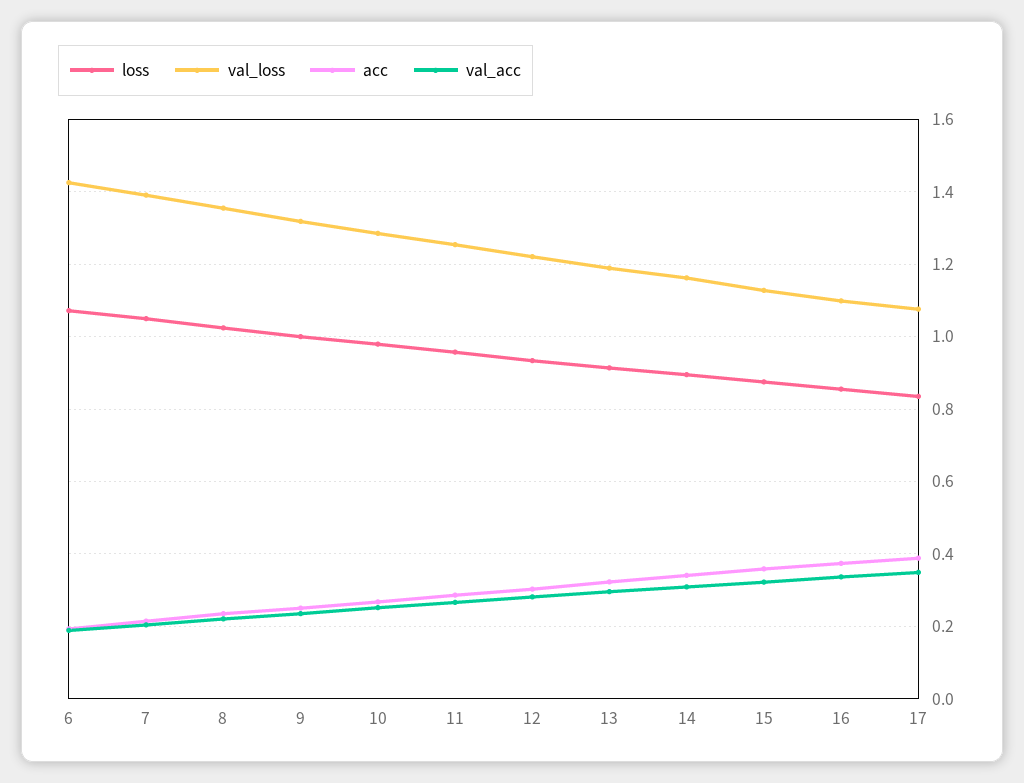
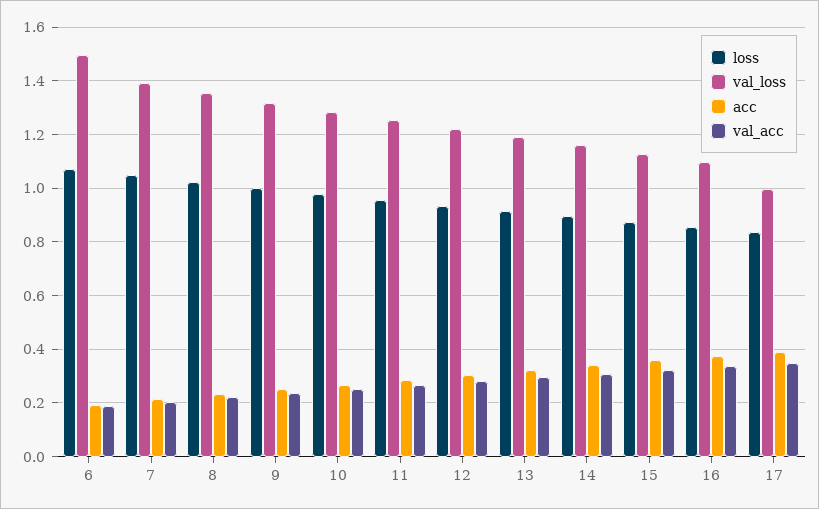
val_loss, 6: 1.42 -> 1.5
val_loss, 17: 1.08 -> 1

